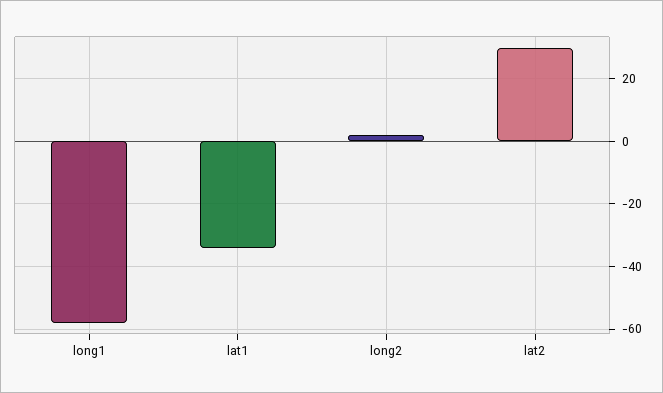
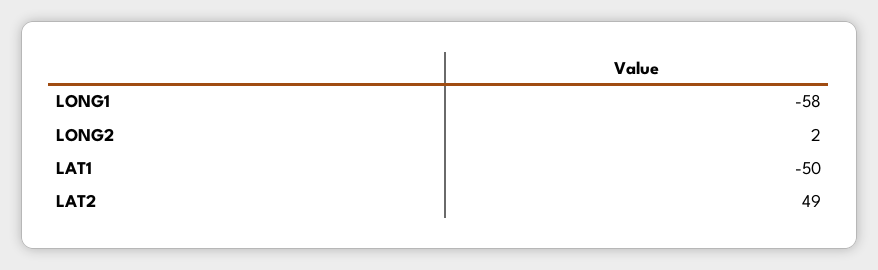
lat1: -35 -> -50
lat2: 30 -> 49

